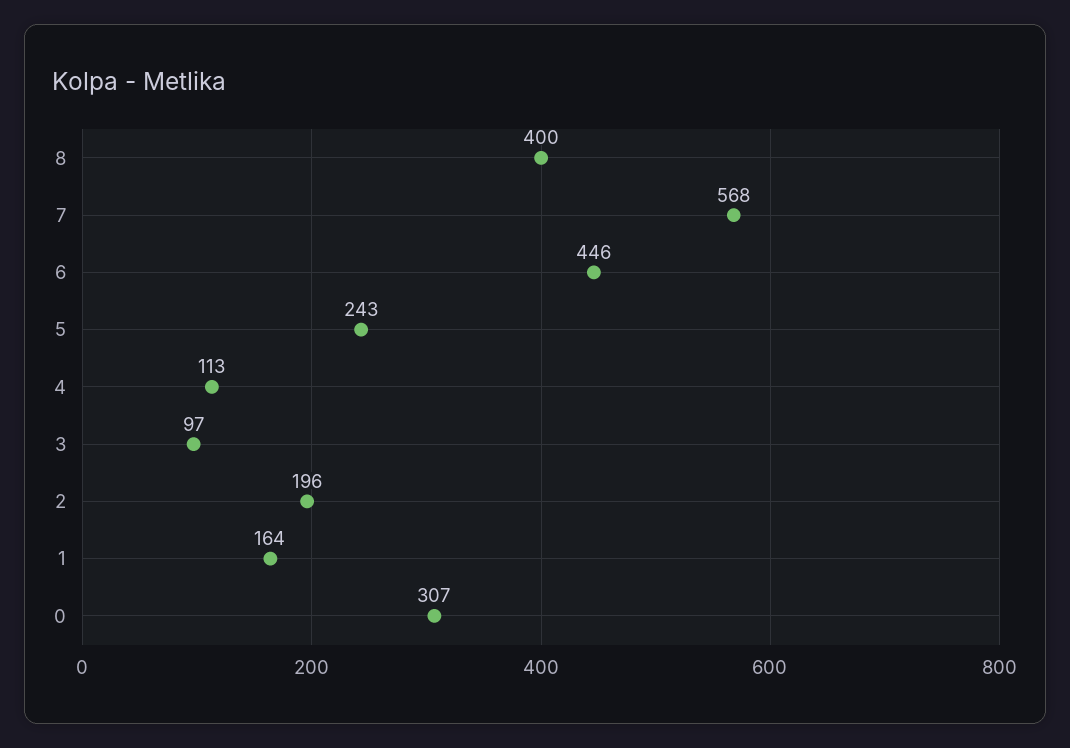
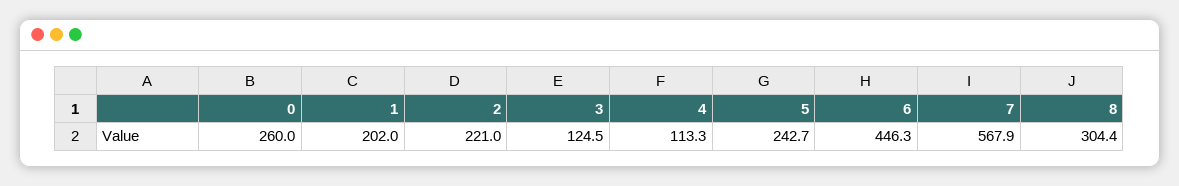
8: 400 -> 304.4
3: 97 -> 124.5
2: 196 -> 221
1: 164 -> 202
0: 307 -> 260

